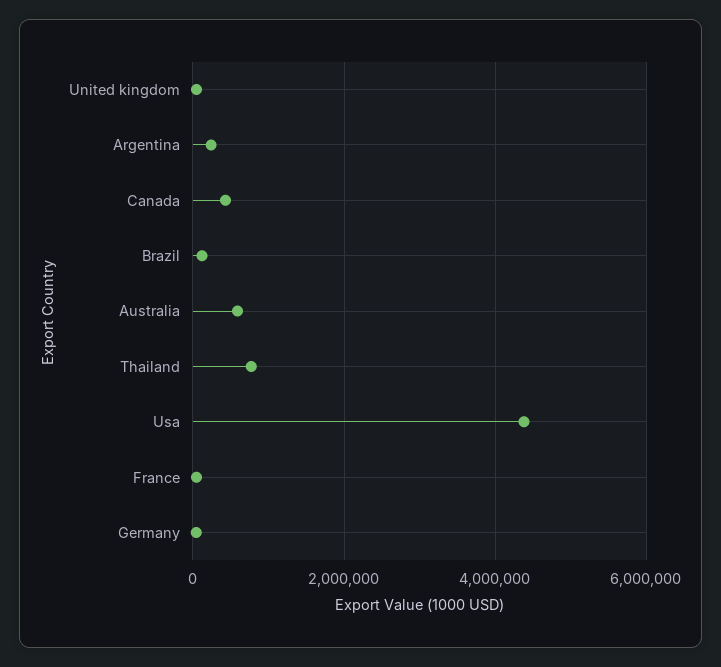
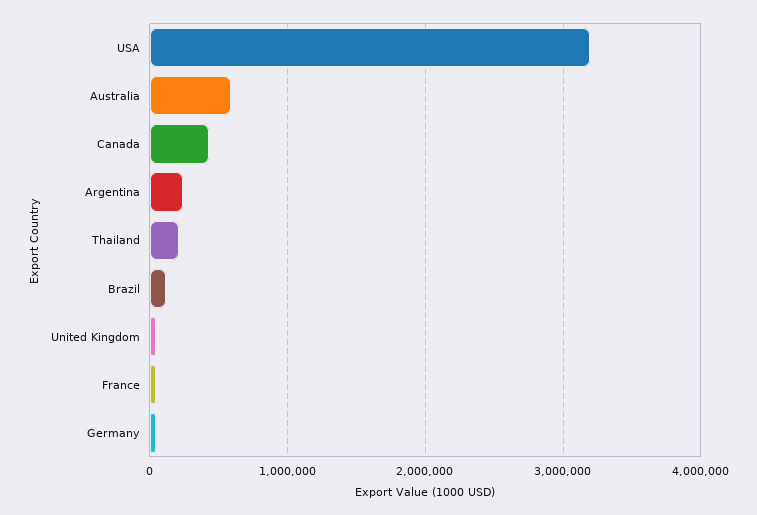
Thailand: 800000 -> 200000
Usa: 4400000 -> 3200000

